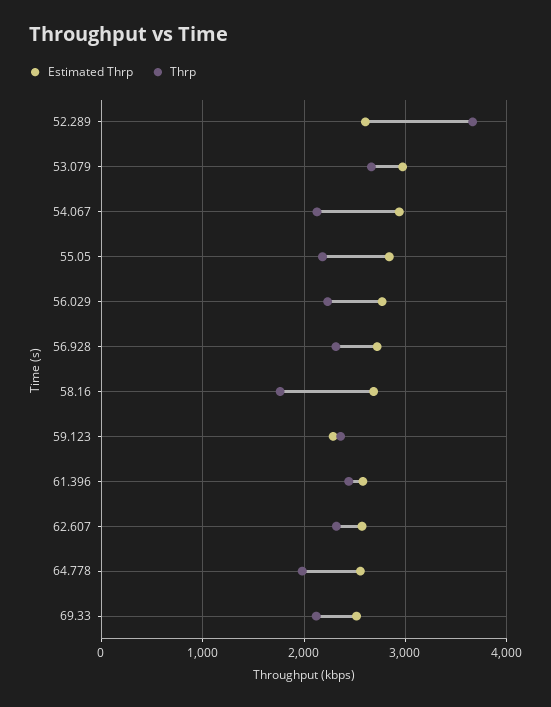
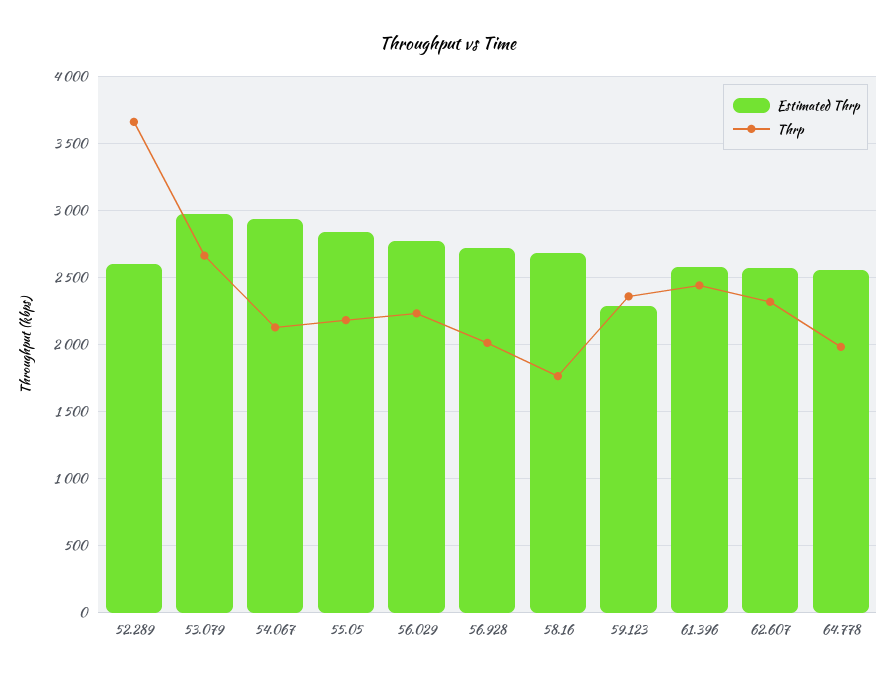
Thrp, 56.928: 2300 -> 2000
Estimated Thrp, 69.33: 2500 -> none
Thrp, 69.33: 2100 -> none

